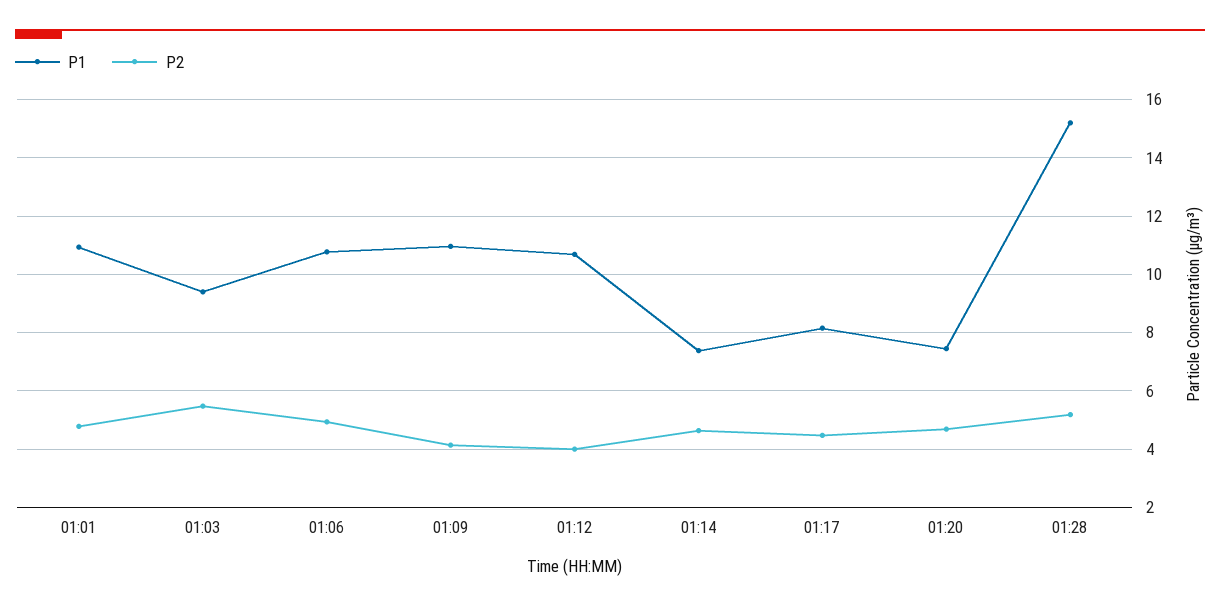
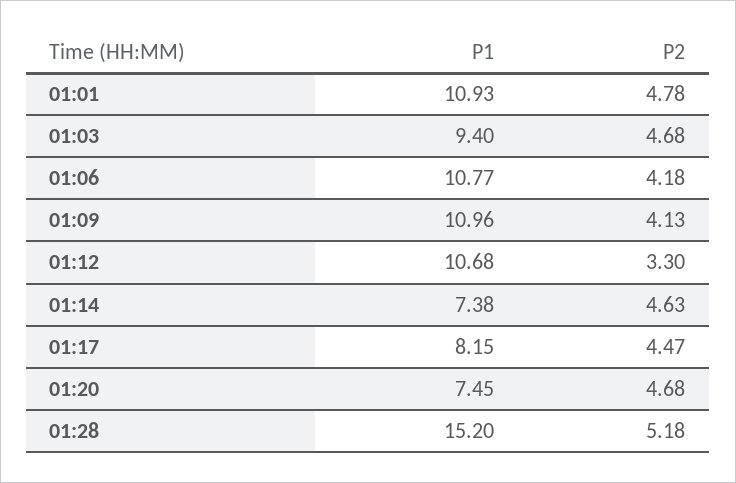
P2, 01:03: 5.5 -> 4.68
P2, 01:06: 5 -> 4.18
P2, 01:12: 4 -> 3.3

